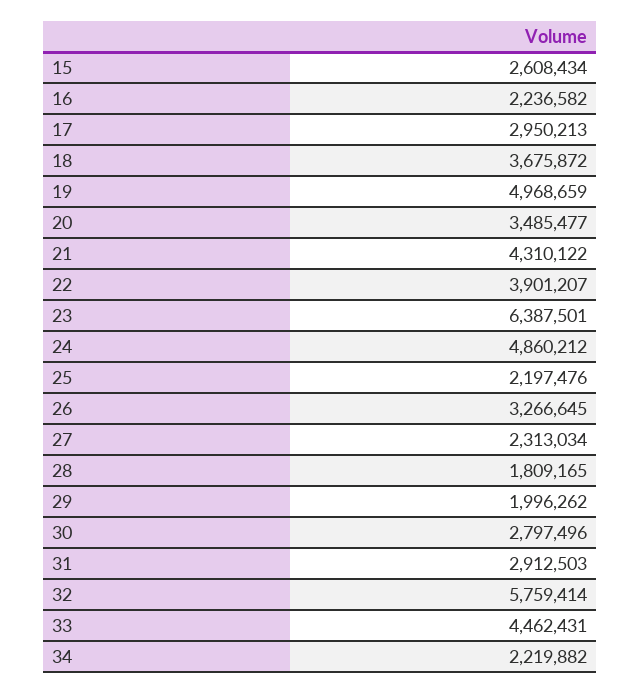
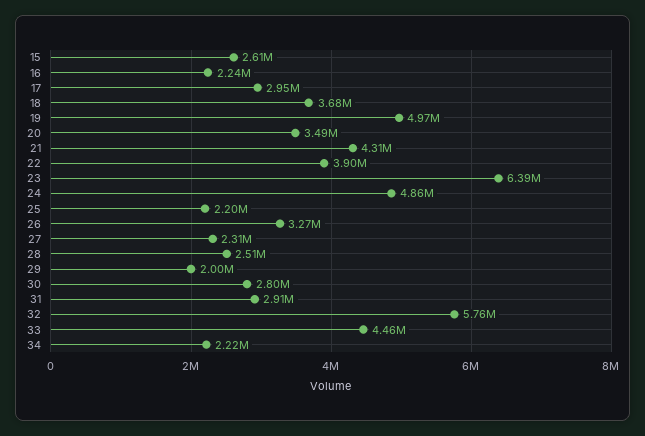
28: 1809165 -> 2510000

